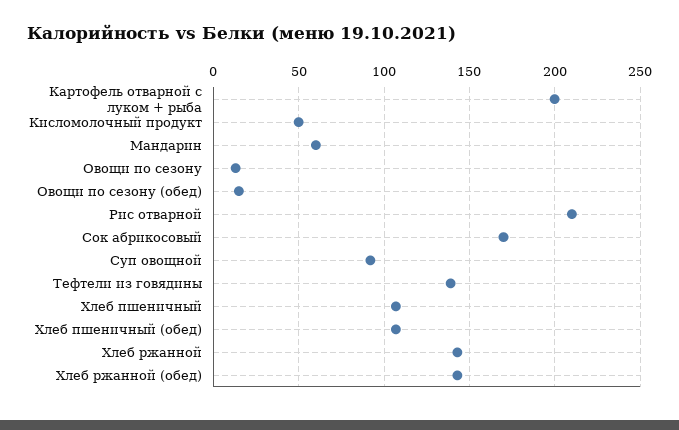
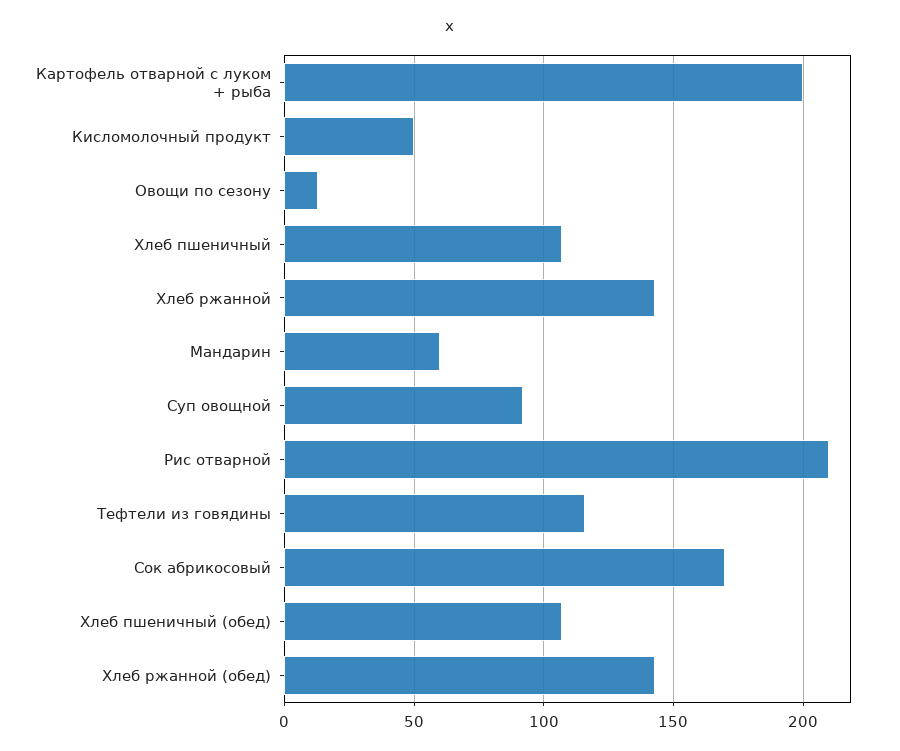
Овощи по сезону (обед): 15 -> none
Тефтели из говядины: 140 -> 115

